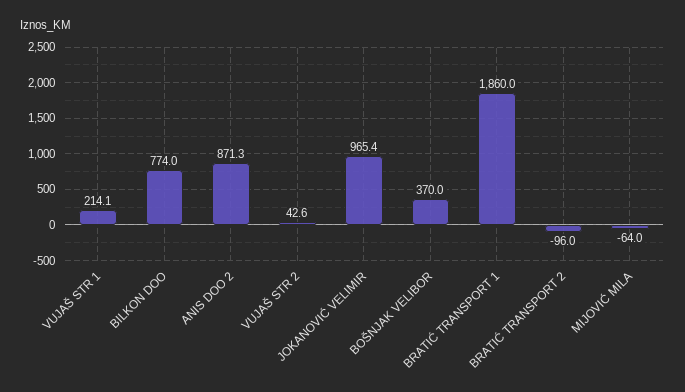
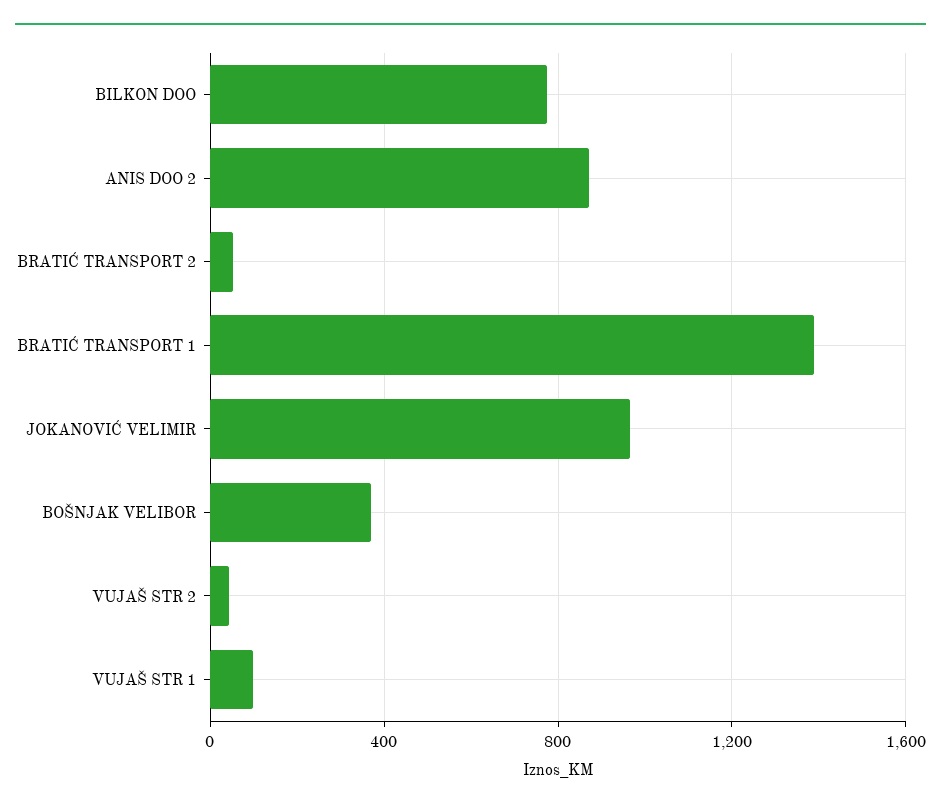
VUJAŠ STR 1: 214.1 -> 100
BRATIĆ TRANSPORT 1: 1860 -> 1400
BRATIĆ TRANSPORT 2: -96 -> 50
MIJOVIĆ MILA: -64 -> none

